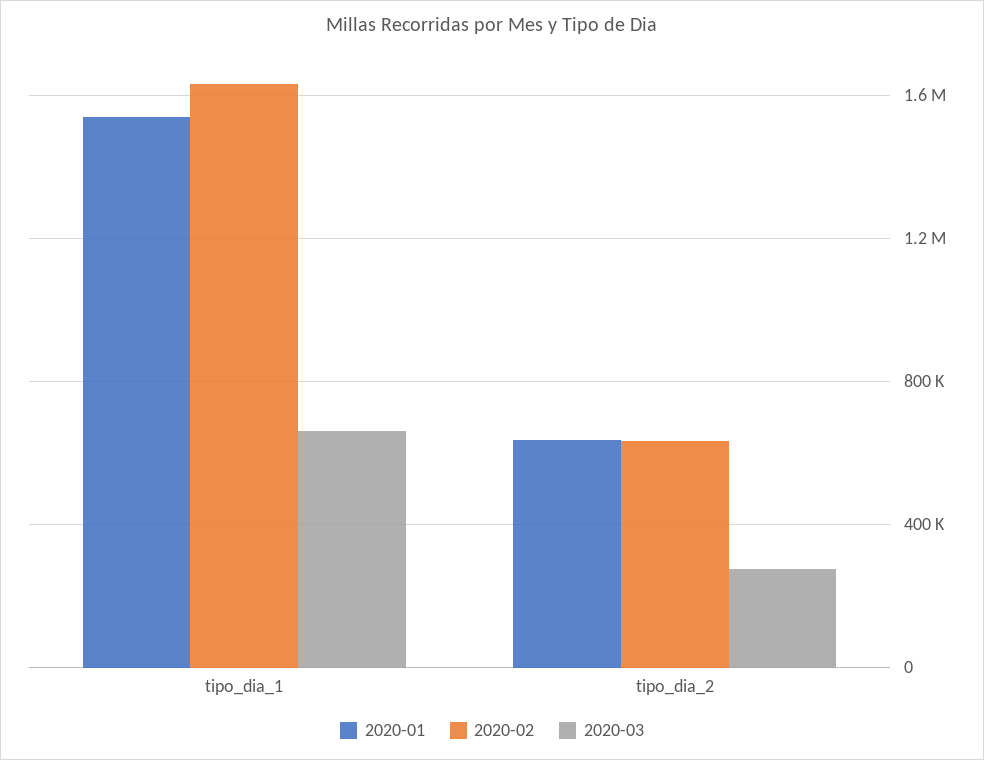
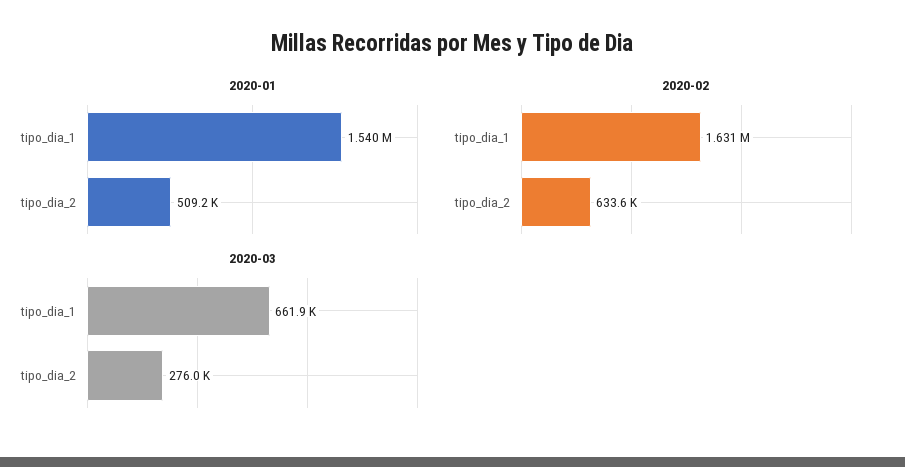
2020-01, tipo_dia_2: 650000 -> 509200

